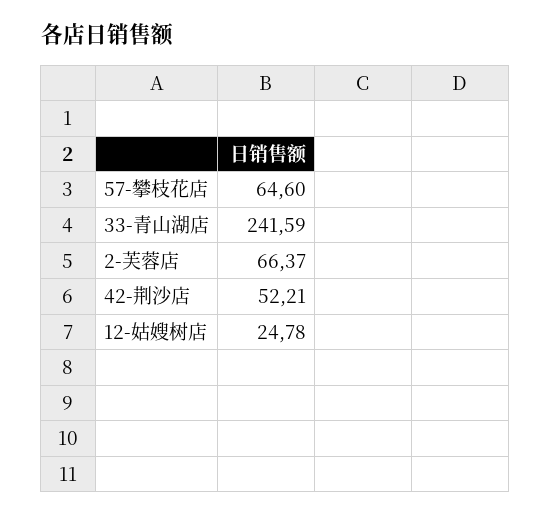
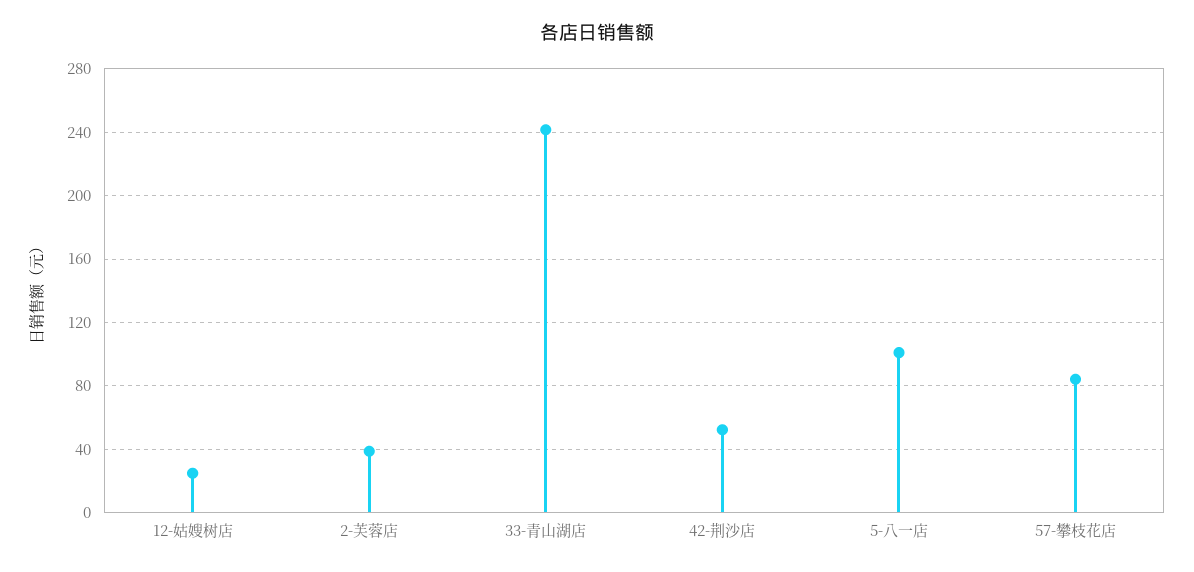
57-攀枝花店: 64.6 -> 85
2-芙蓉店: 66.37 -> 40
5-八一店: none -> 100

